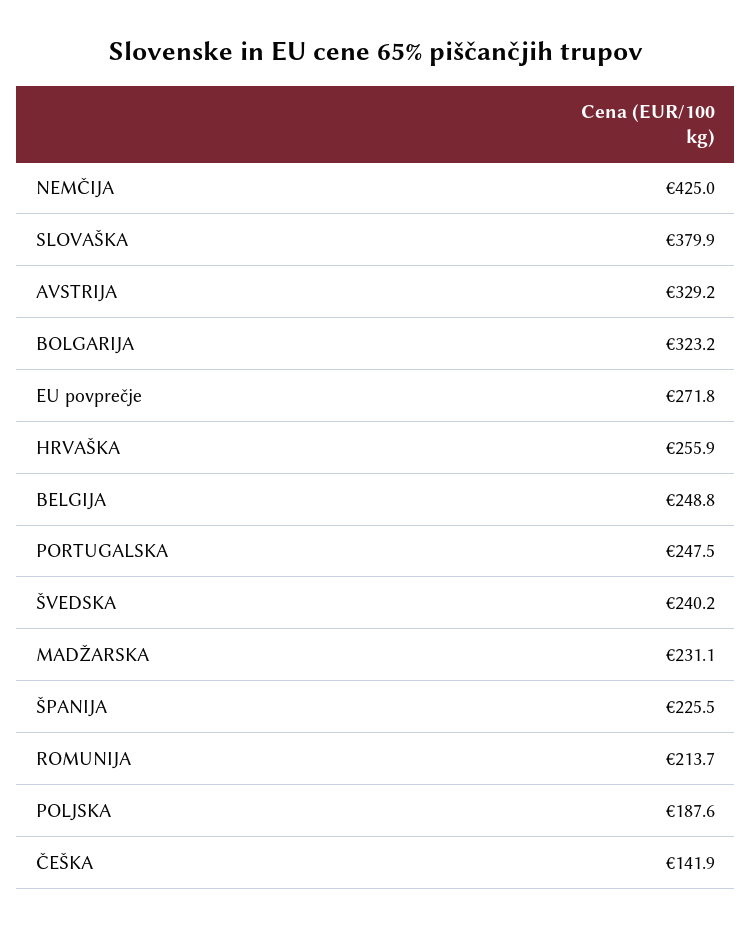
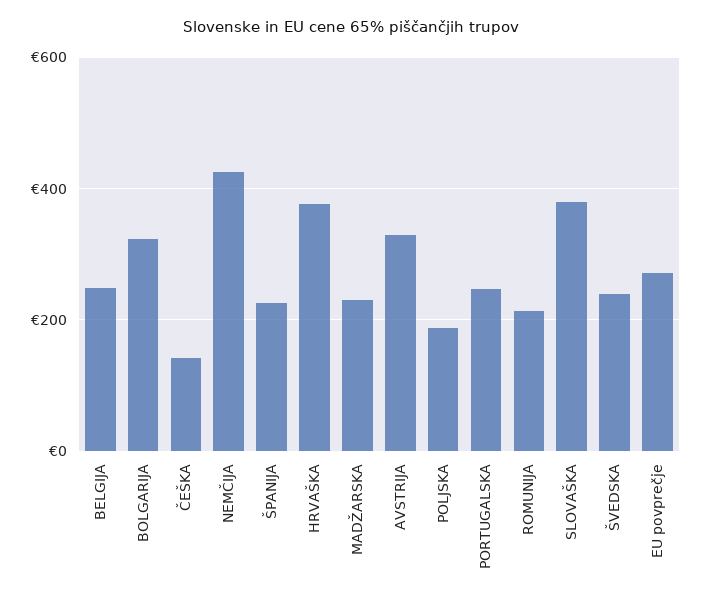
HRVAŠKA: 255.9 -> 380

